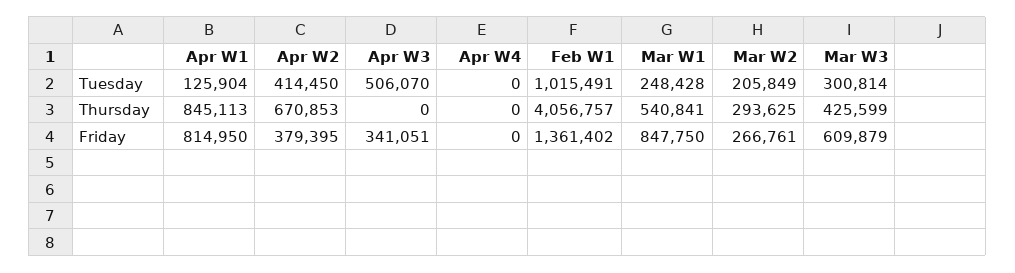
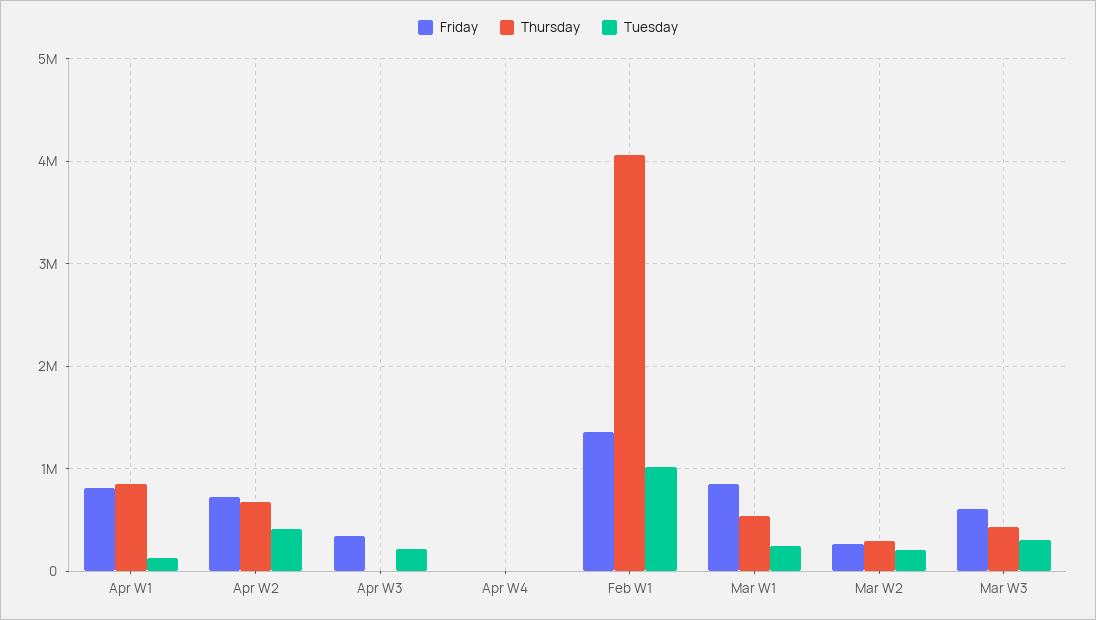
Tuesday, Apr W3: 506070 -> 200000
Friday, Apr W2: 379395 -> 700000

